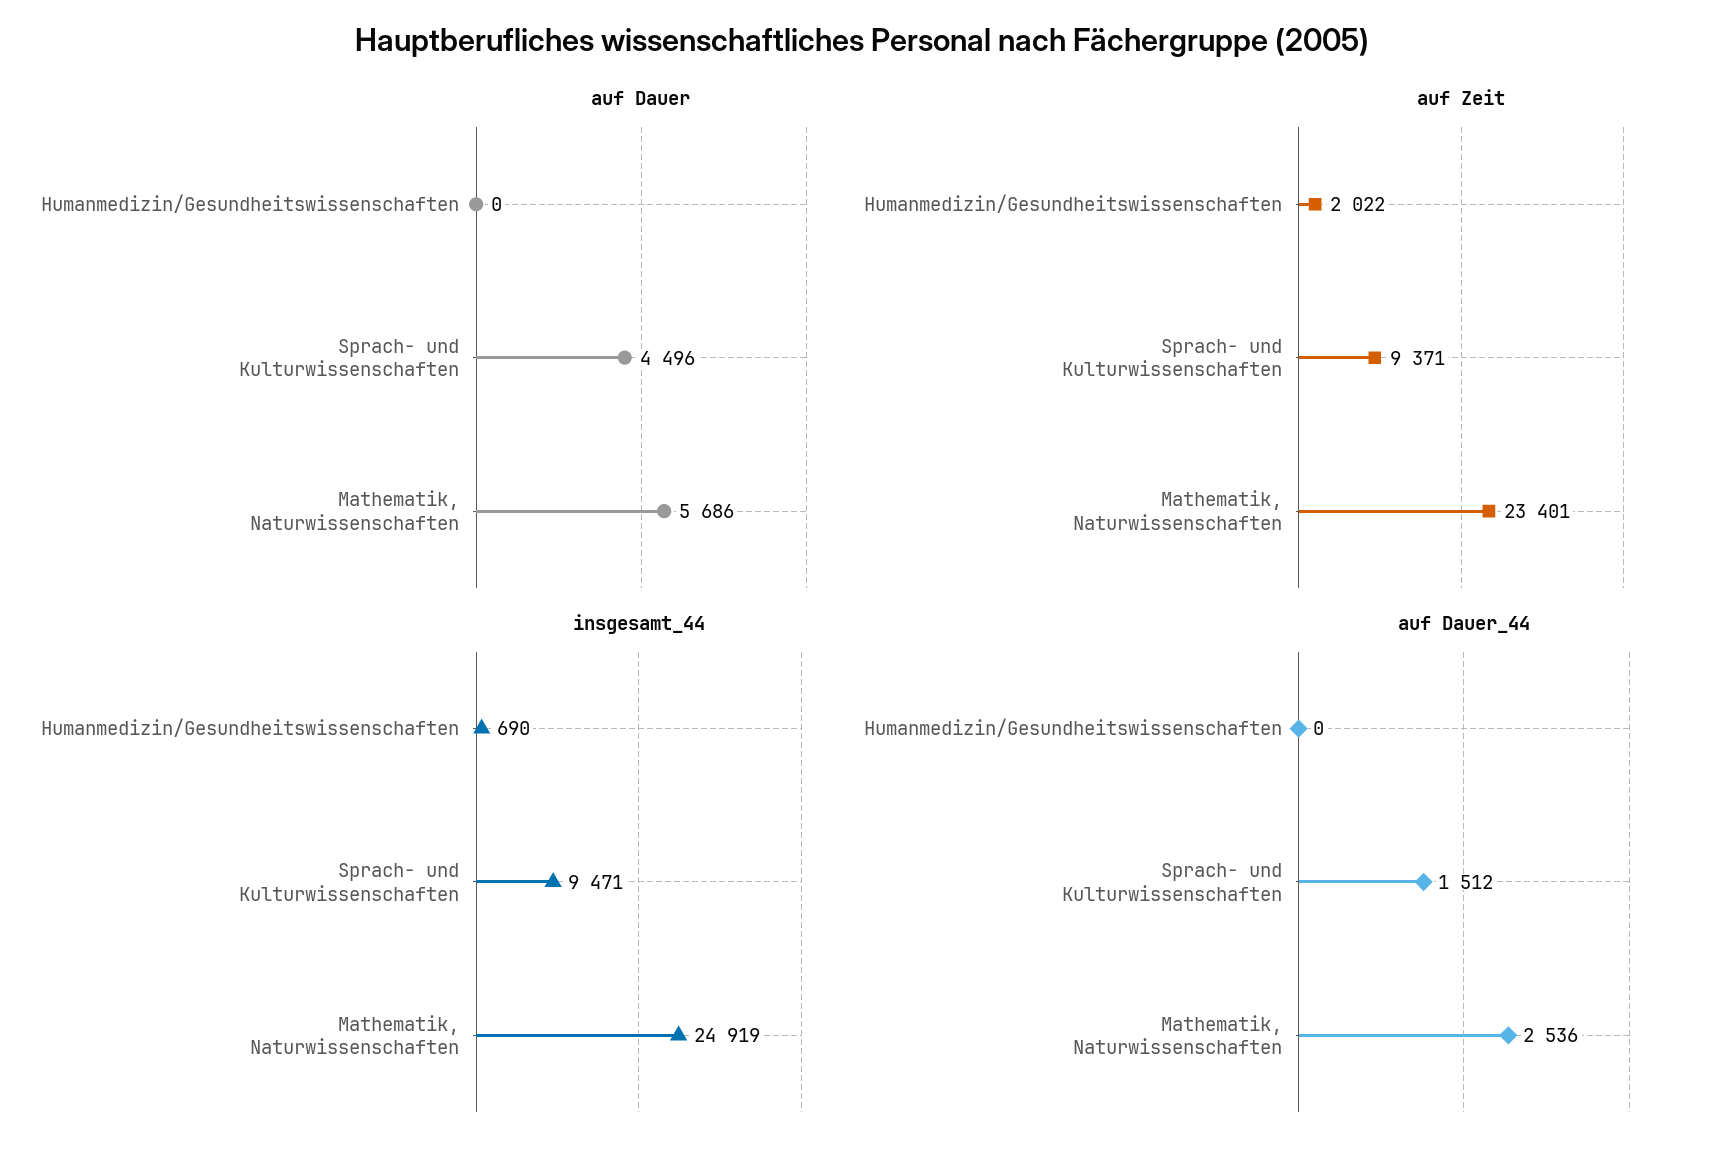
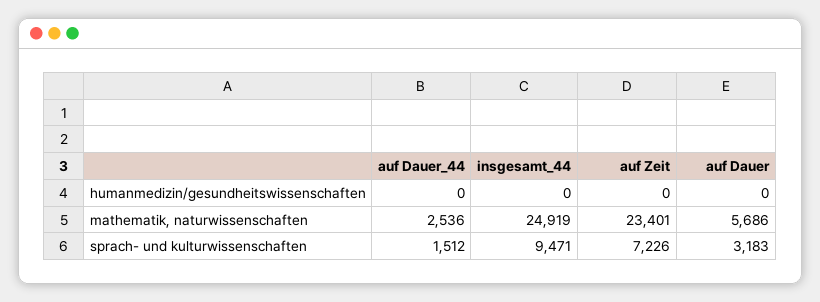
auf Dauer, Sprach- und Kulturwissenschaften: 4496 -> 3183
auf Zeit, Humanmedizin/Gesundheitswissenschaften: 2022 -> 0
auf Zeit, Sprach- und Kulturwissenschaften: 9371 -> 7226
insgesamt_44, Humanmedizin/Gesundheitswissenschaften: 690 -> 0

